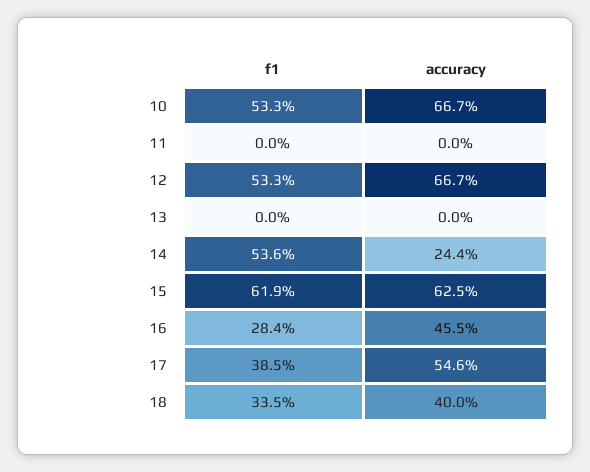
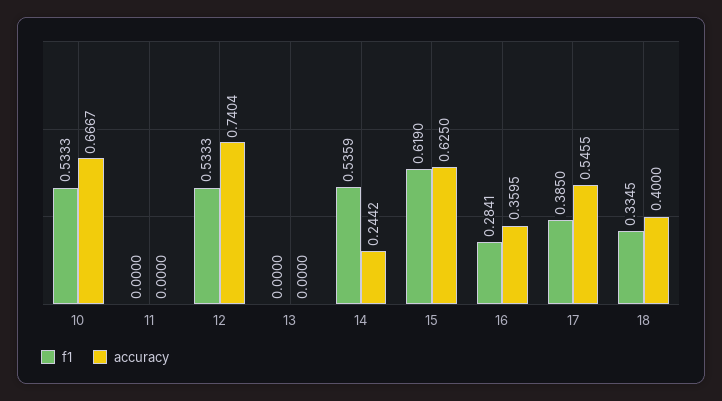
accuracy, 12: 0.667 -> 0.7404
accuracy, 16: 0.455 -> 0.3595

